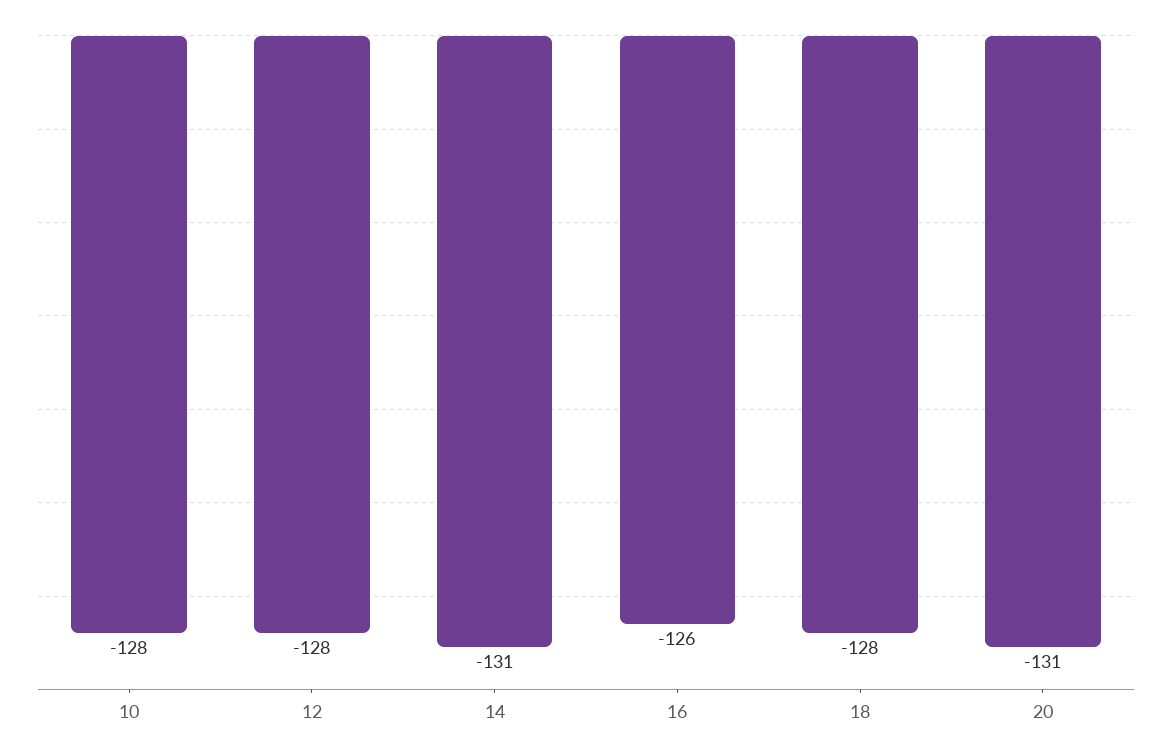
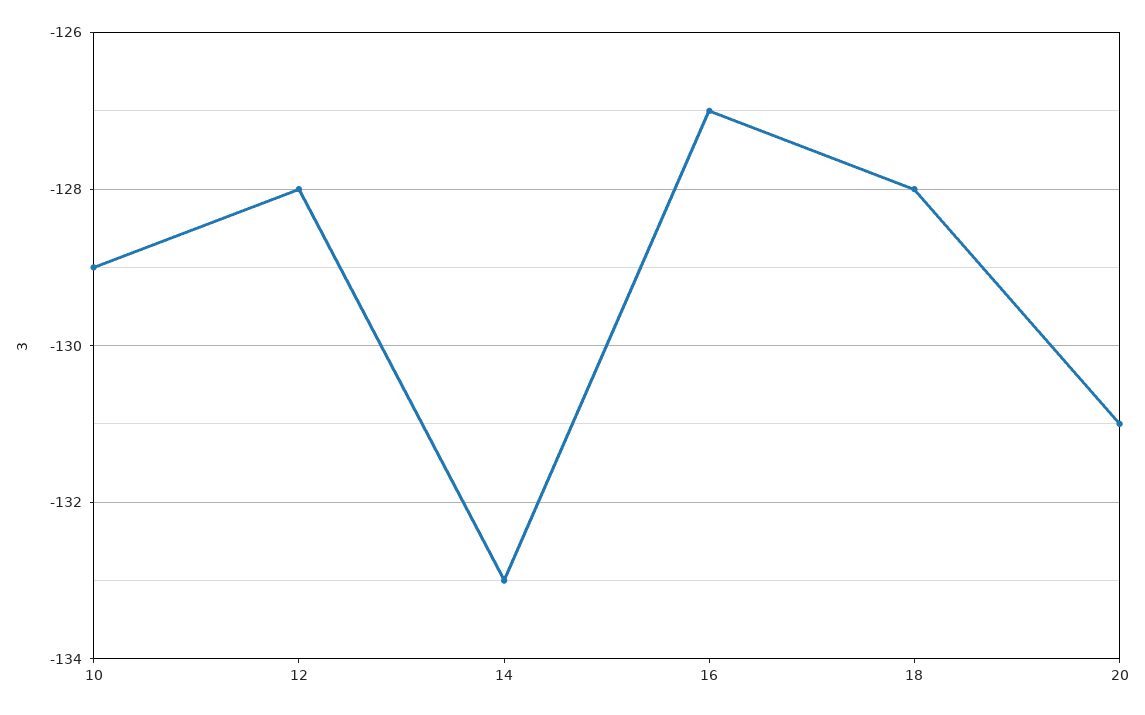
10: -128 -> -129
14: -131 -> -133
16: -126 -> -127

